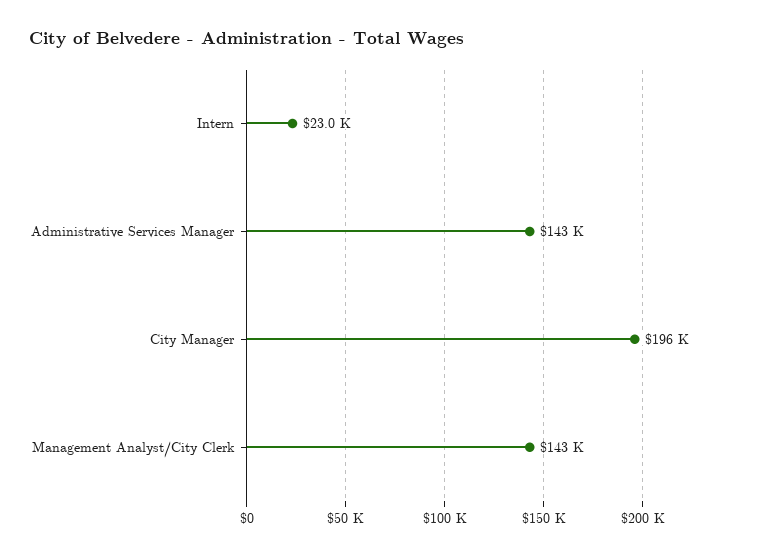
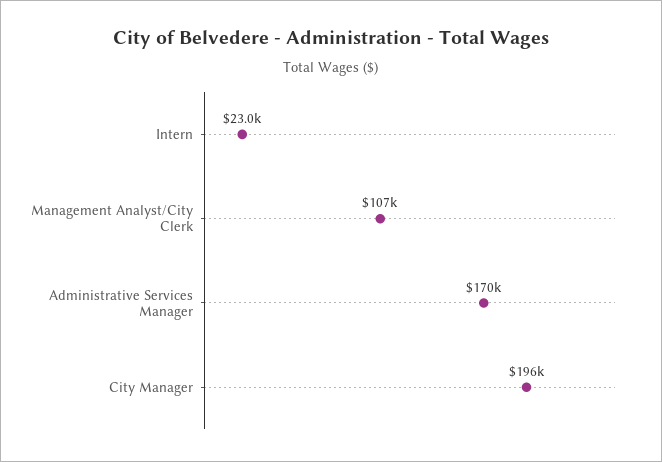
Administrative Services Manager: 143000 -> 170000
Management Analyst/City Clerk: 143000 -> 107000

